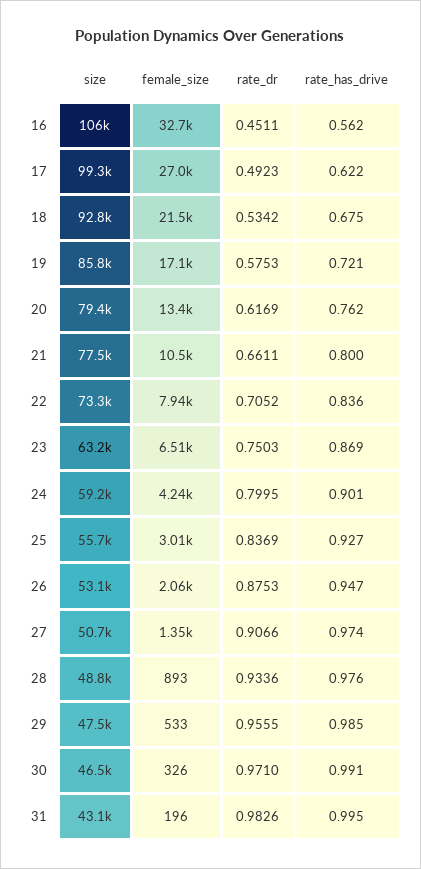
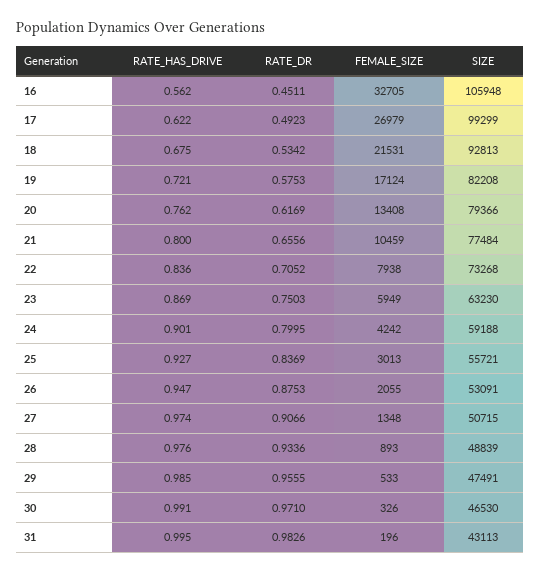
size, 19: 85800 -> 82208
rate_dr, 21: 0.6611 -> 0.6556
female_size, 23: 6510 -> 5949

